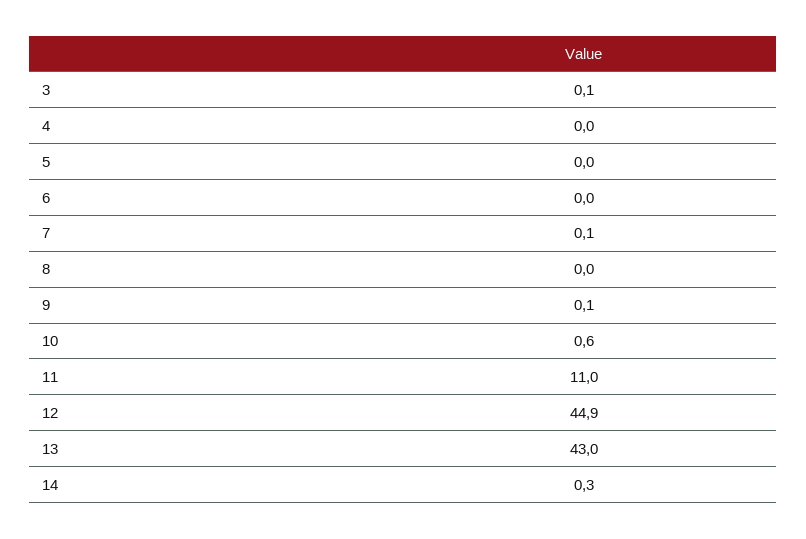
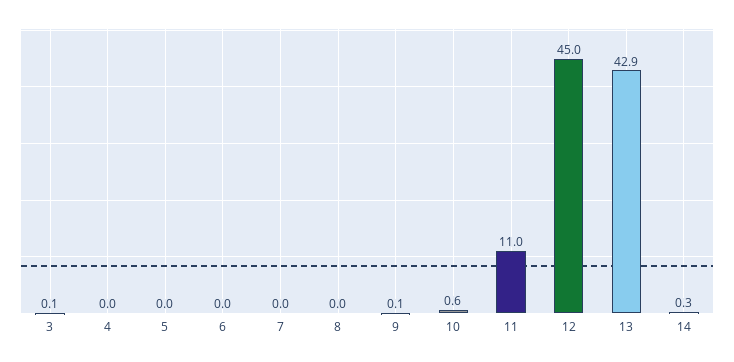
7: 0.1 -> 0
12: 44.9 -> 45
13: 43 -> 42.9

